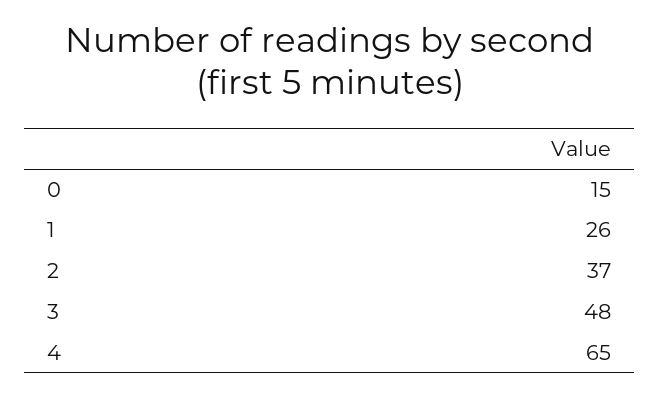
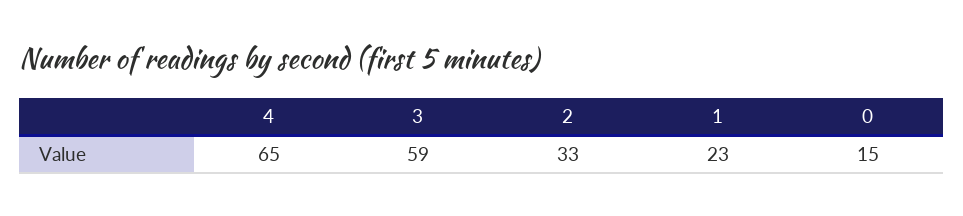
1: 26 -> 23
2: 37 -> 33
3: 48 -> 59

